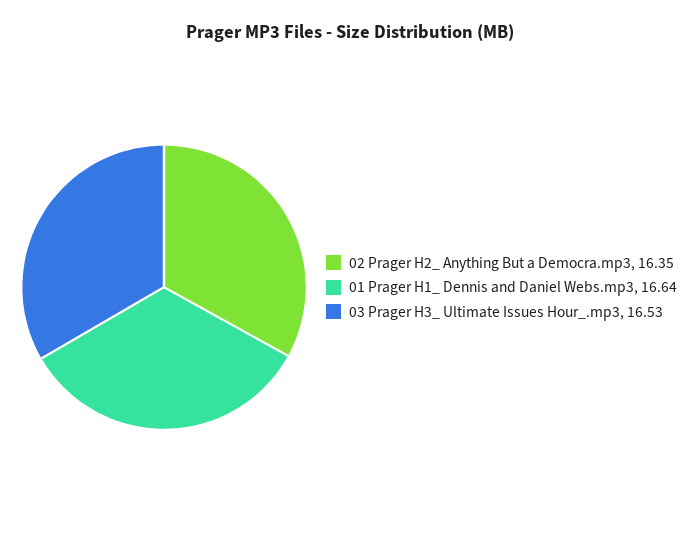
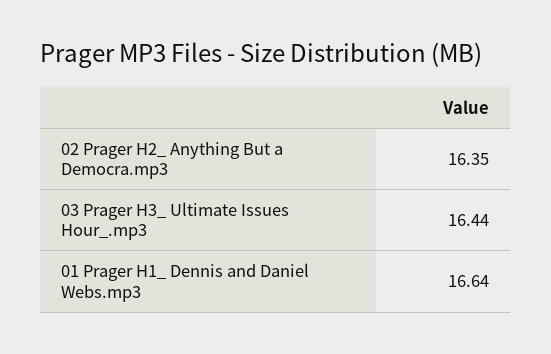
03 Prager H3_ Ultimate Issues Hour_.mp3: 16.53 -> 16.44

